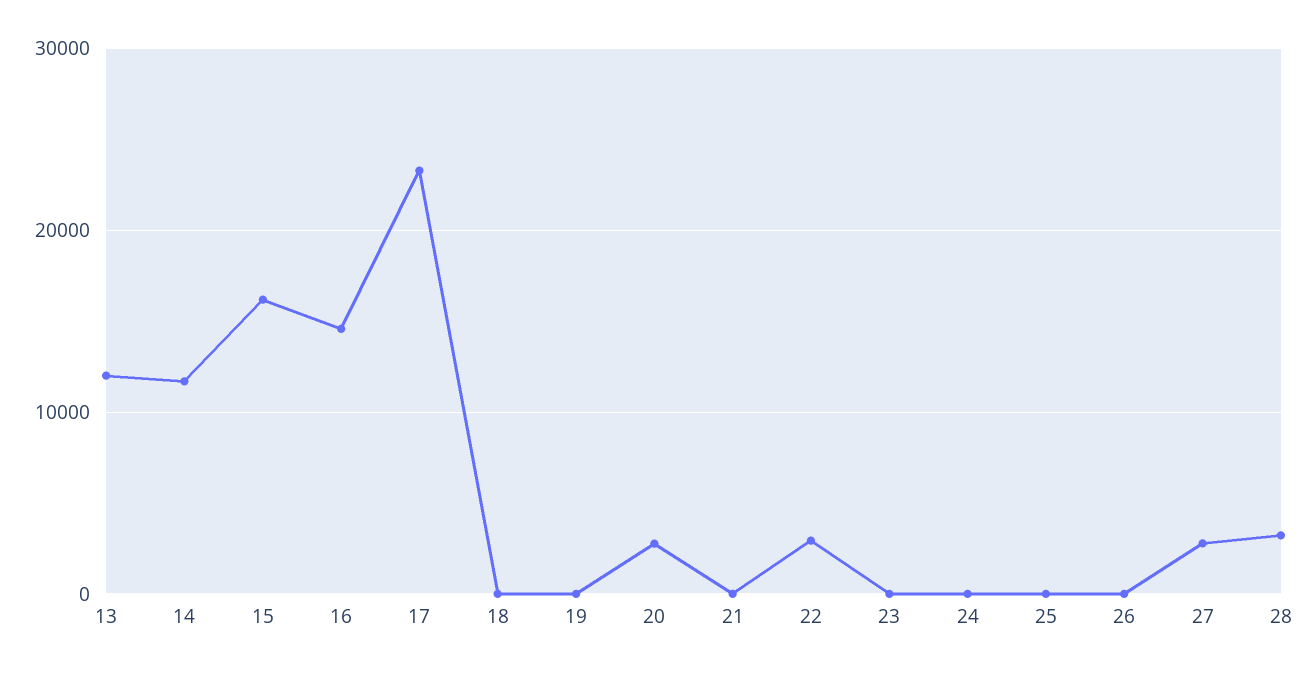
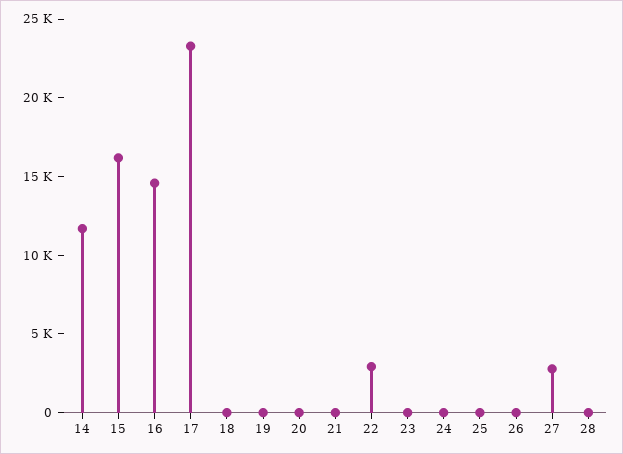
13: 12000 -> none
20: 3000 -> 0
28: 3000 -> 0

